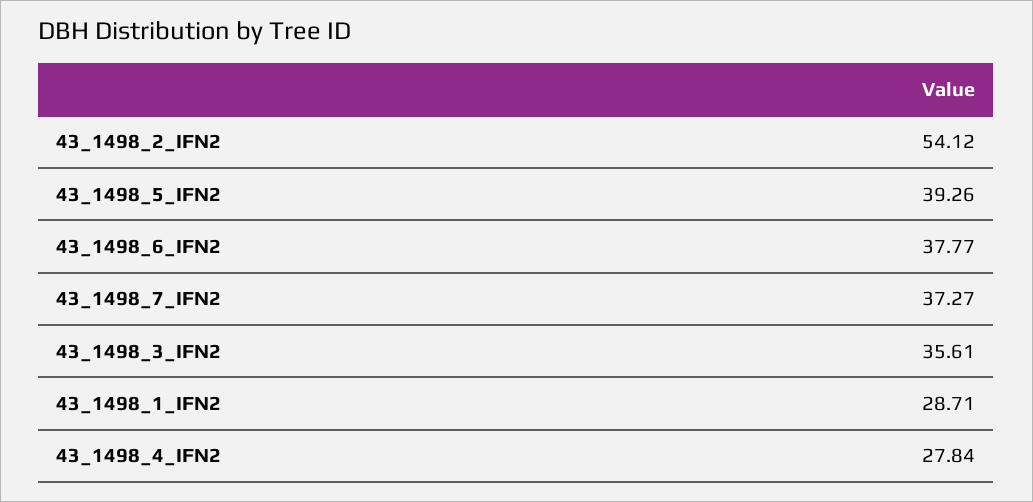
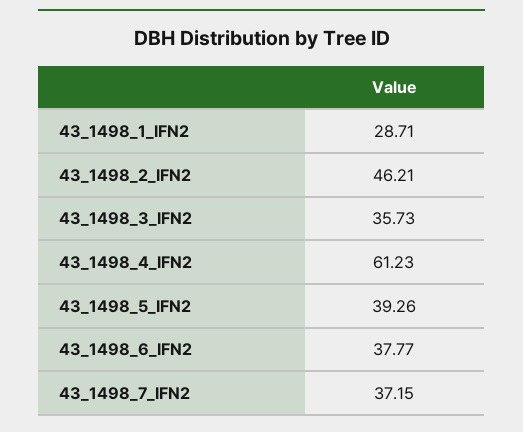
43_1498_2_IFN2: 54.12 -> 46.21
43_1498_7_IFN2: 37.27 -> 37.15
43_1498_3_IFN2: 35.61 -> 35.73
43_1498_4_IFN2: 27.84 -> 61.23

